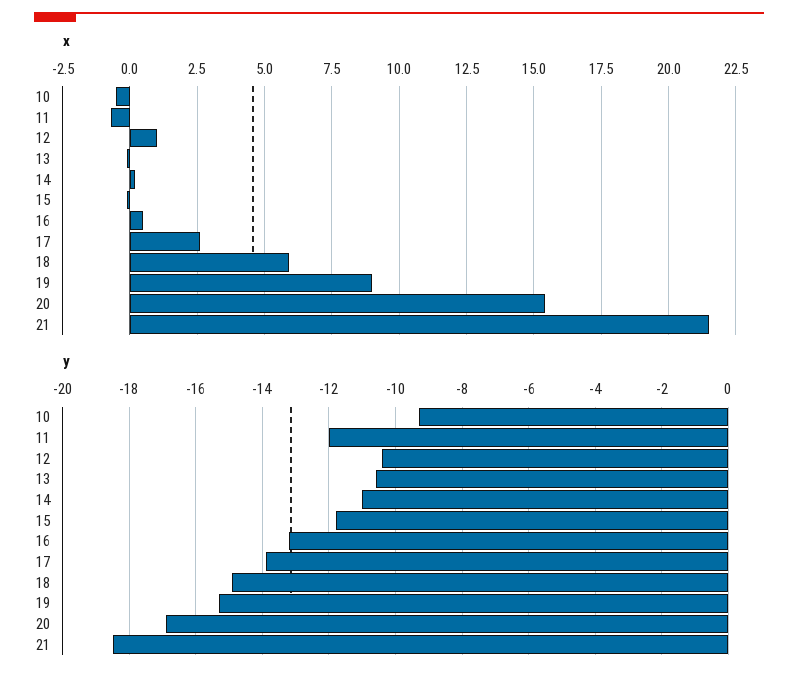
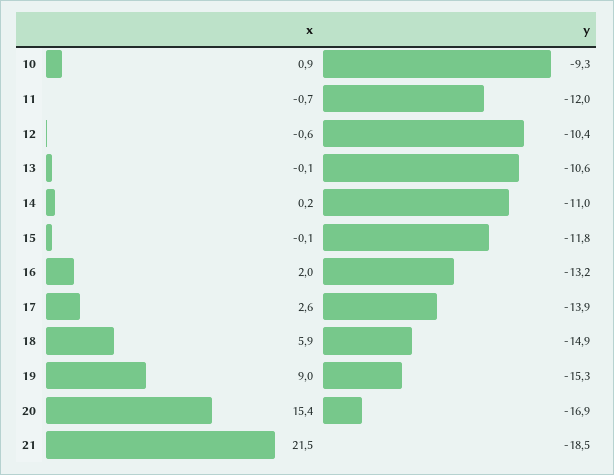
x, 10: -0.5 -> 0.9
x, 12: 1 -> -0.6
x, 16: 0.5 -> 2

